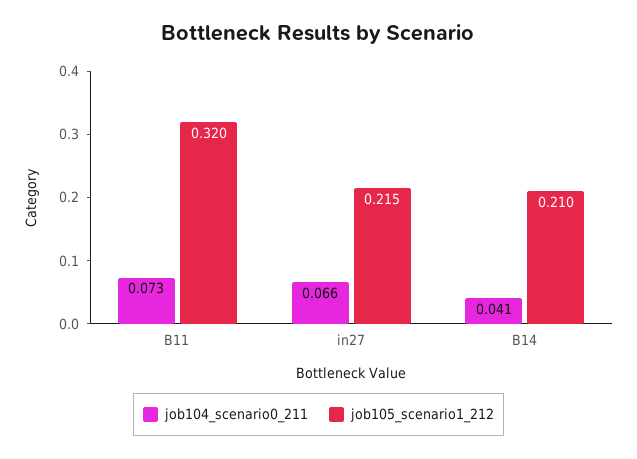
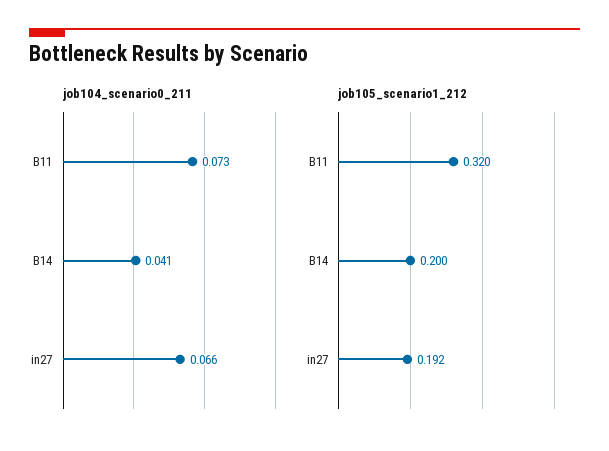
job105_scenario1_212, in27: 0.215 -> 0.192
job105_scenario1_212, B14: 0.21 -> 0.2

